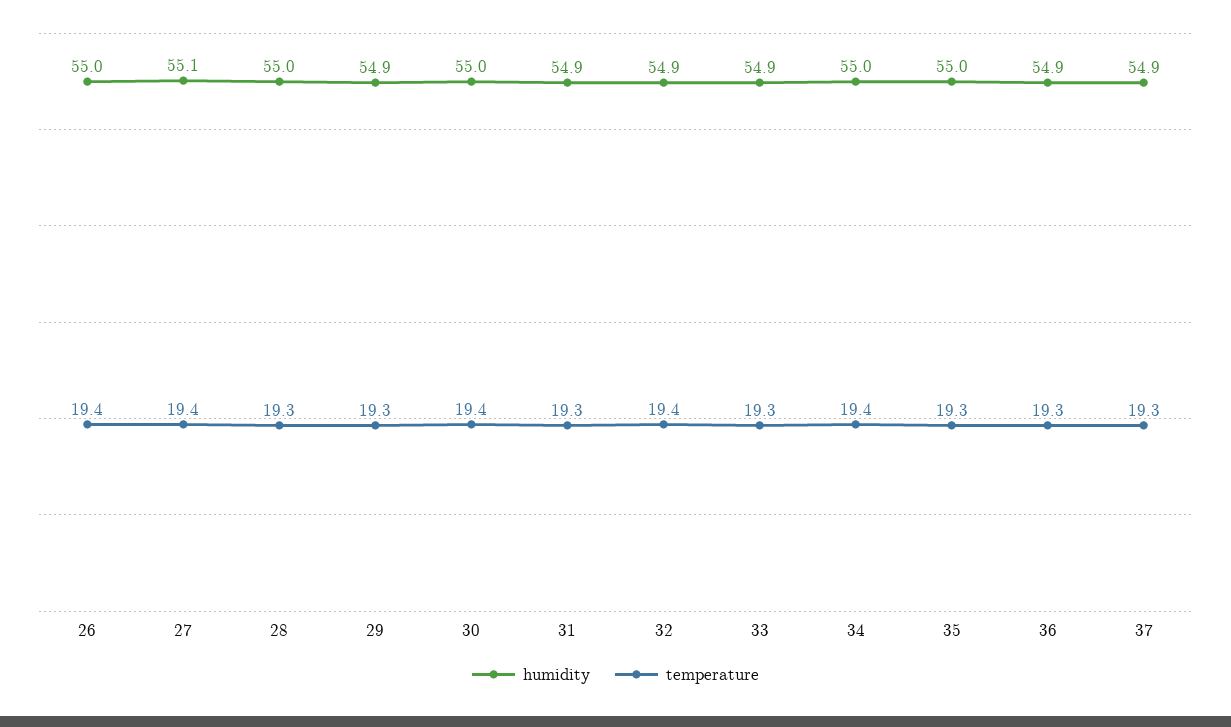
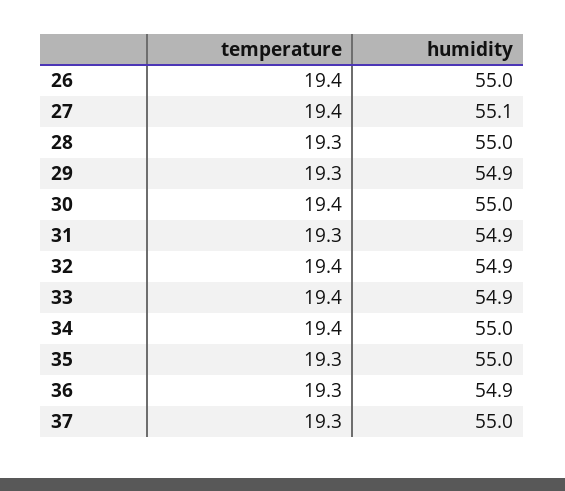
temperature, 33: 19.3 -> 19.4
humidity, 37: 54.9 -> 55

